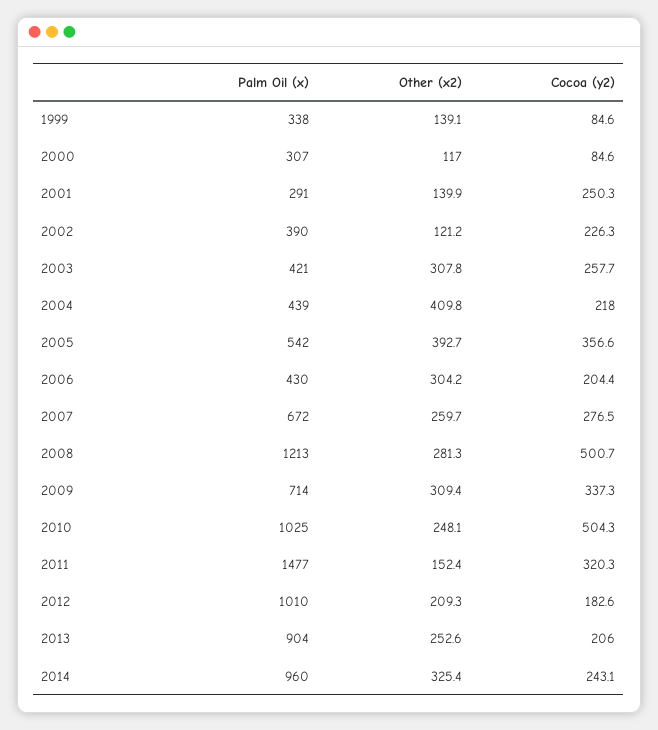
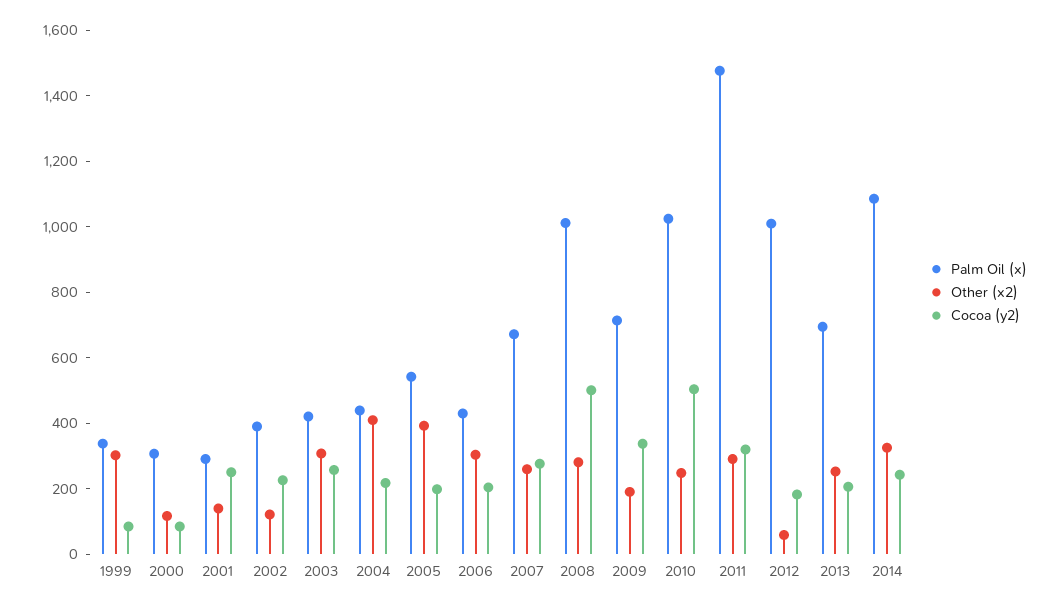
Other (x2), 1999: 139.1 -> 300
Cocoa (y2), 2005: 356.6 -> 200
Palm Oil (x), 2008: 1213 -> 1000
Other (x2), 2009: 309.4 -> 200
Other (x2), 2011: 152.4 -> 300
Other (x2), 2012: 209.3 -> 50
Palm Oil (x), 2013: 904 -> 700
Palm Oil (x), 2014: 960 -> 1100

